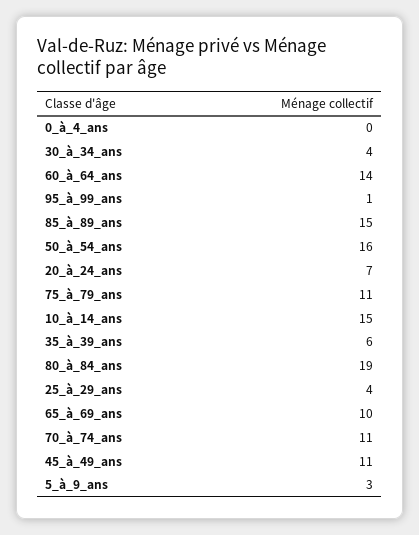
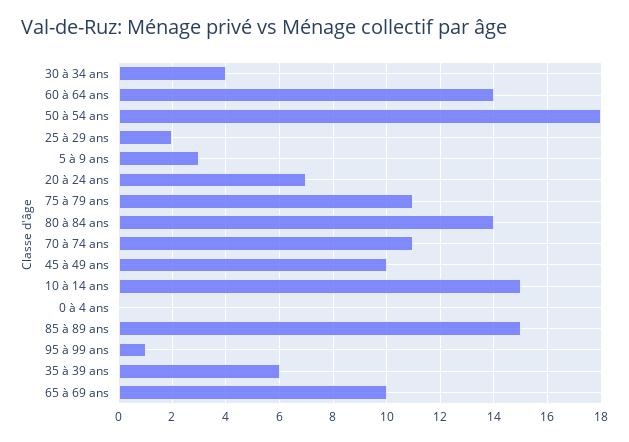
50_à_54_ans: 16 -> 18
80_à_84_ans: 19 -> 14
25_à_29_ans: 4 -> 2
45_à_49_ans: 11 -> 10

